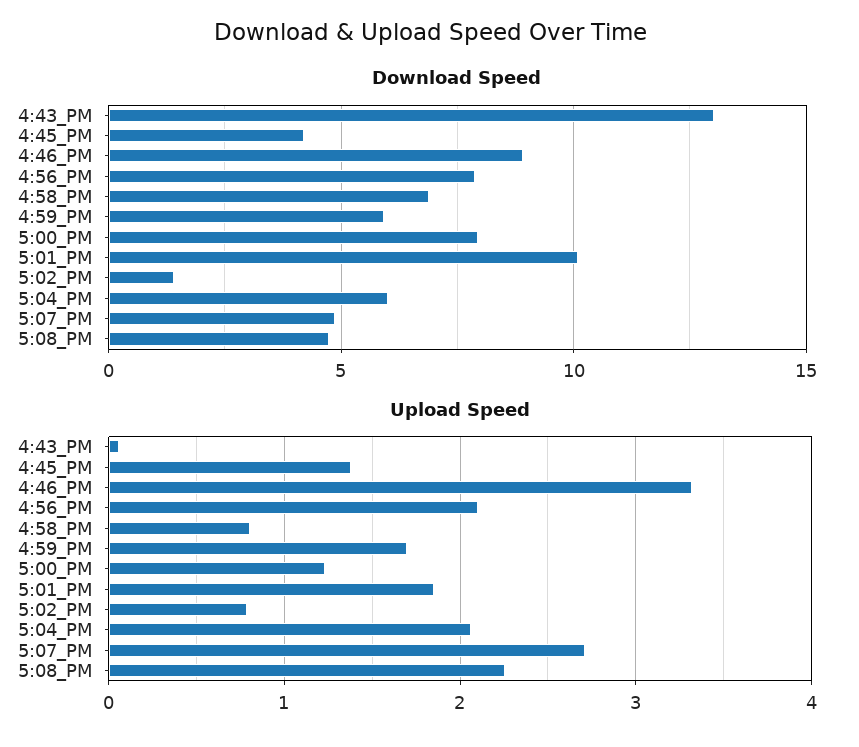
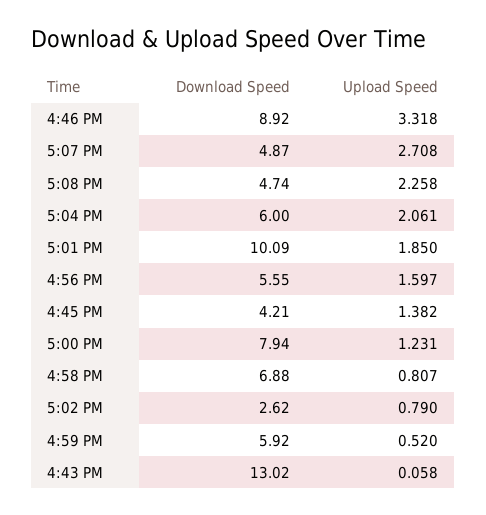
Download Speed, 4:56_PM: 8 -> 5.55
Download Speed, 5:02_PM: 1.5 -> 2.62
Upload Speed, 4:56_PM: 2.1 -> 1.597
Upload Speed, 4:59_PM: 1.7 -> 0.52

